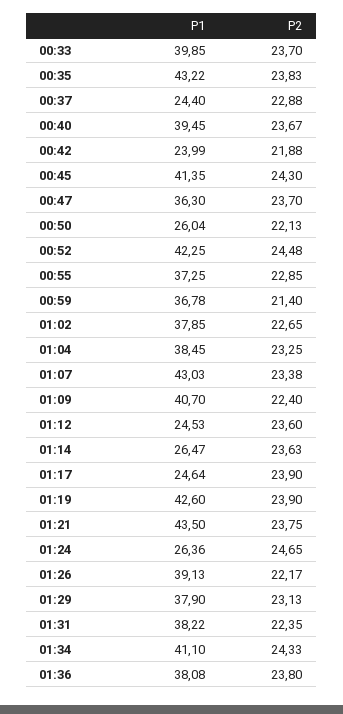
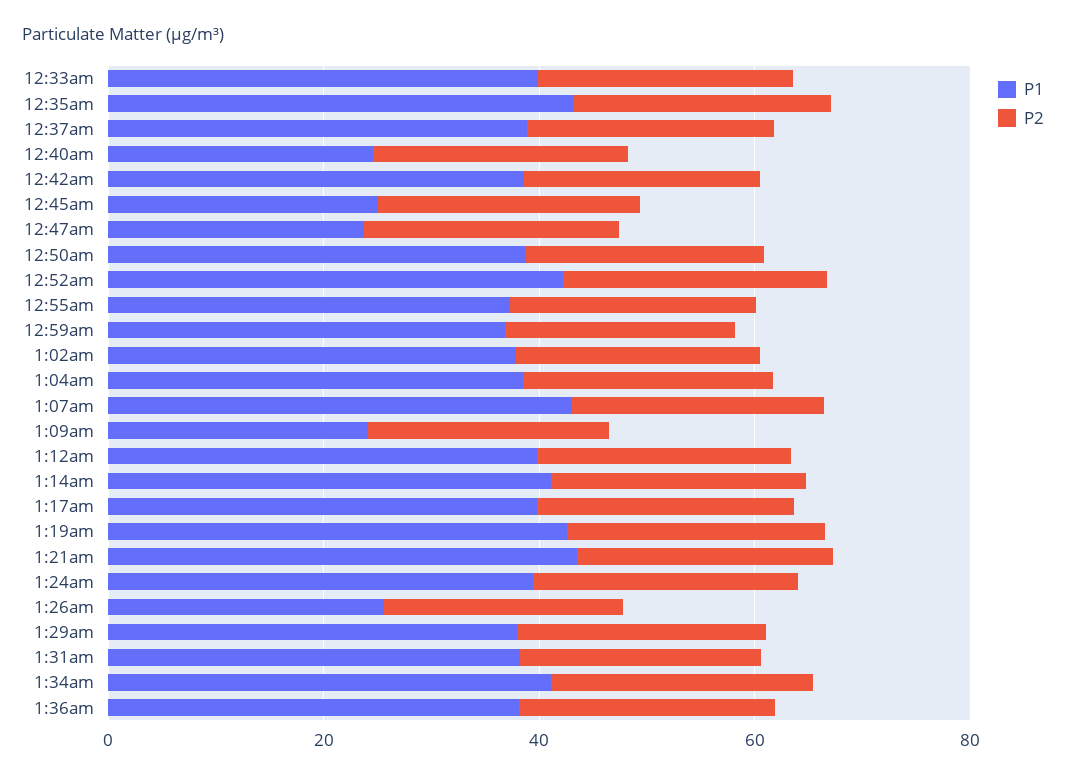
P1, 00:37: 24.4 -> 40
P1, 00:40: 39.45 -> 25
P1, 00:42: 23.99 -> 40
P1, 00:45: 41.35 -> 25
P1, 00:47: 36.3 -> 25
P1, 00:50: 26.04 -> 40
P1, 01:09: 40.7 -> 25
P1, 01:12: 24.53 -> 40
P1, 01:14: 26.47 -> 40
P1, 01:17: 24.64 -> 40
P1, 01:24: 26.36 -> 40
P1, 01:26: 39.13 -> 25

